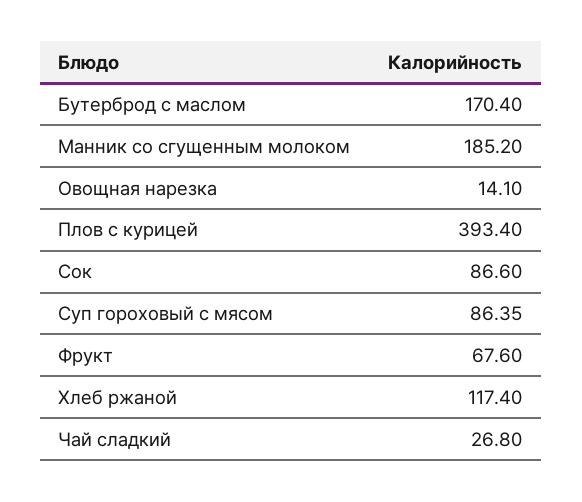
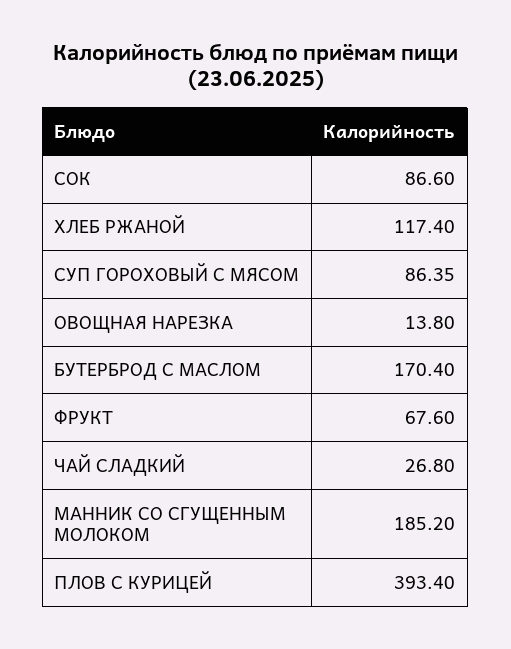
Овощная нарезка: 14.1 -> 13.8

